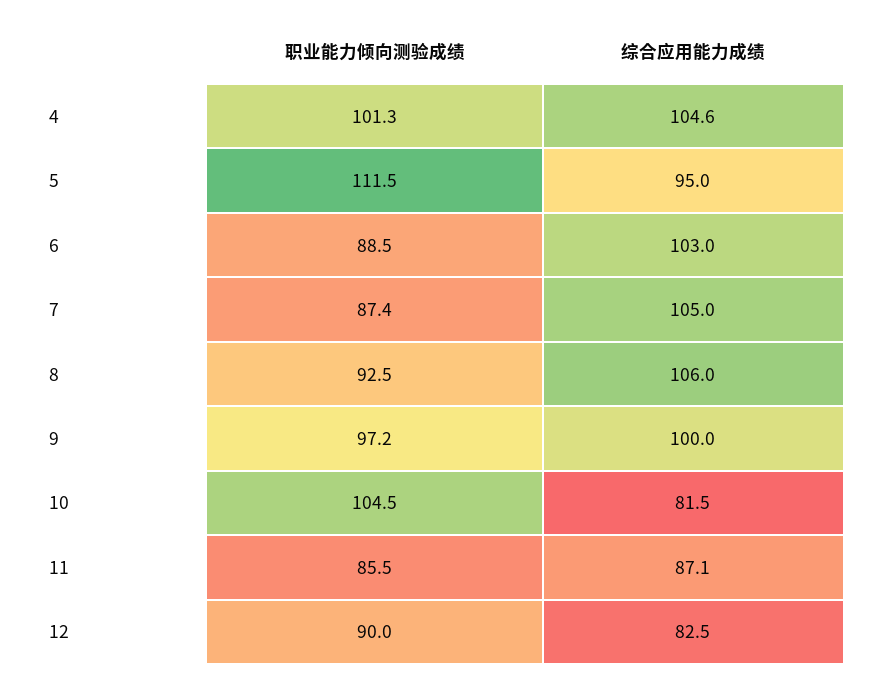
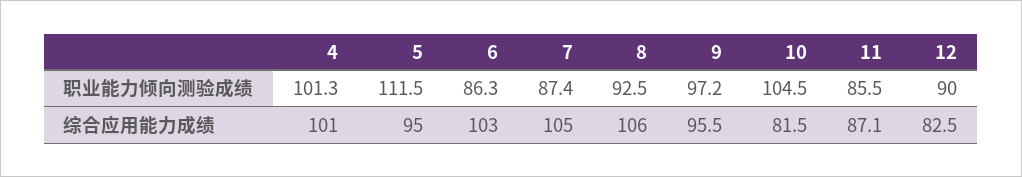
综合应用能力成绩, 4: 104.6 -> 101
职业能力倾向测验成绩, 6: 88.5 -> 86.3
综合应用能力成绩, 9: 100 -> 95.5

